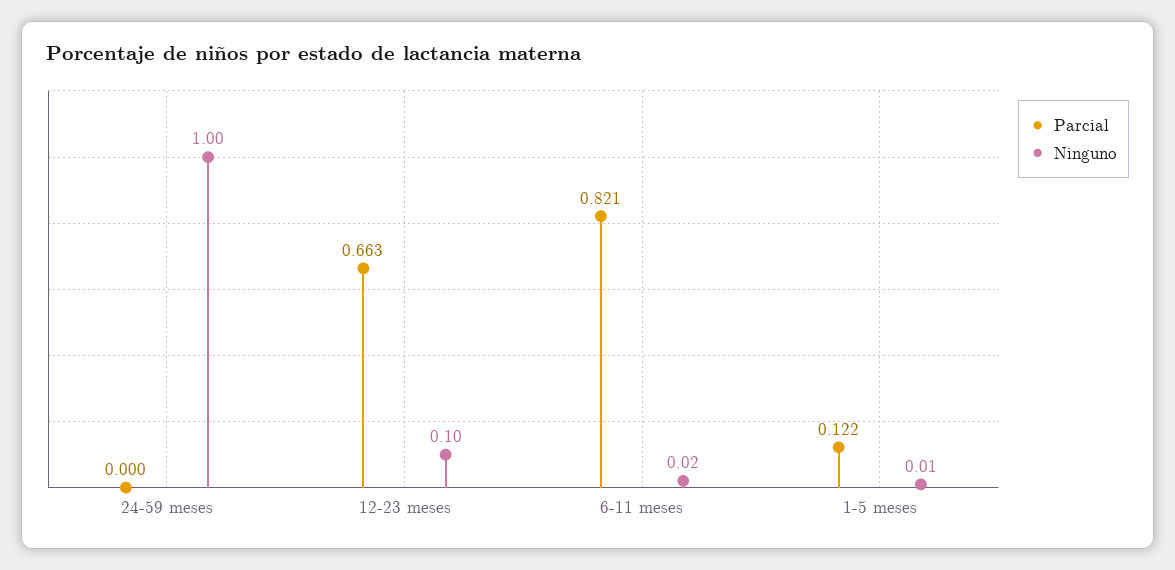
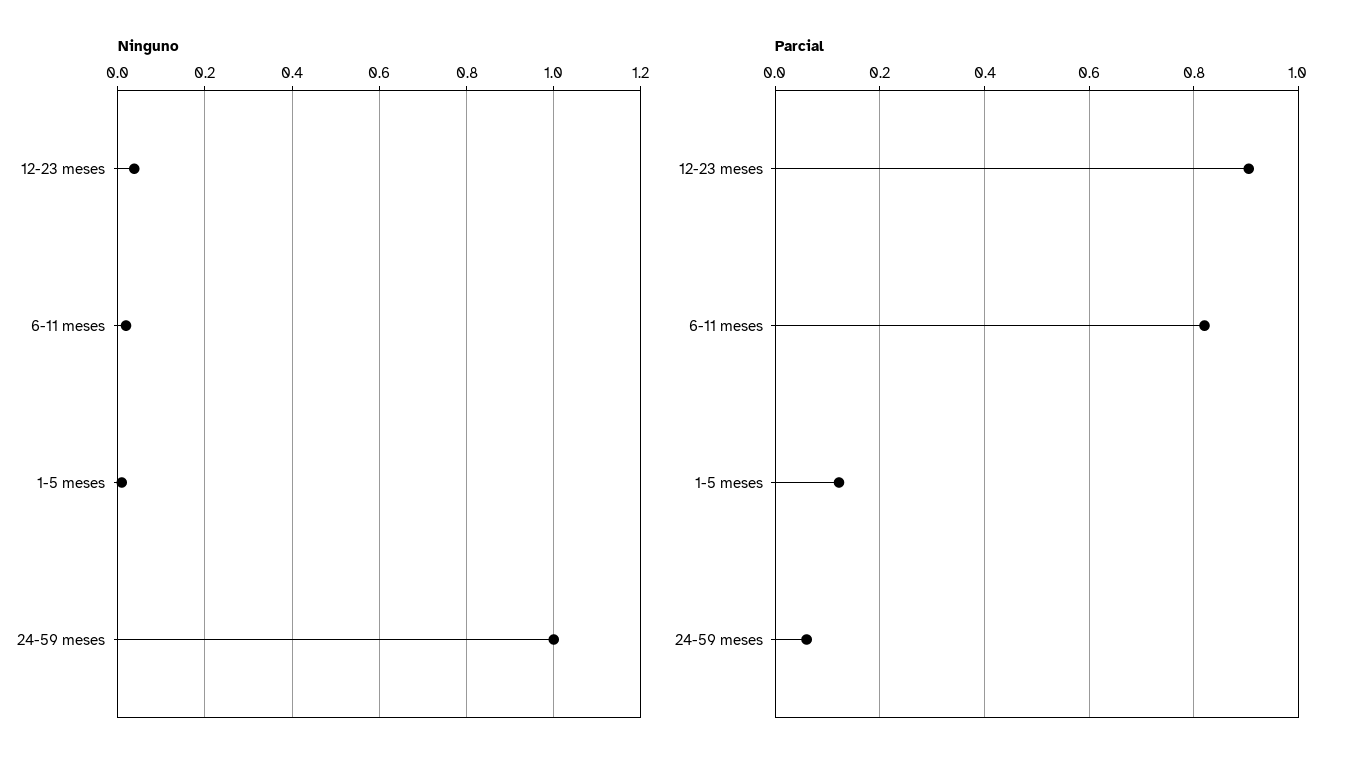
Parcial, 24-59 meses: 0 -> 0.06
Parcial, 12-23 meses: 0.663 -> 0.9
Ninguno, 12-23 meses: 0.1 -> 0.04

